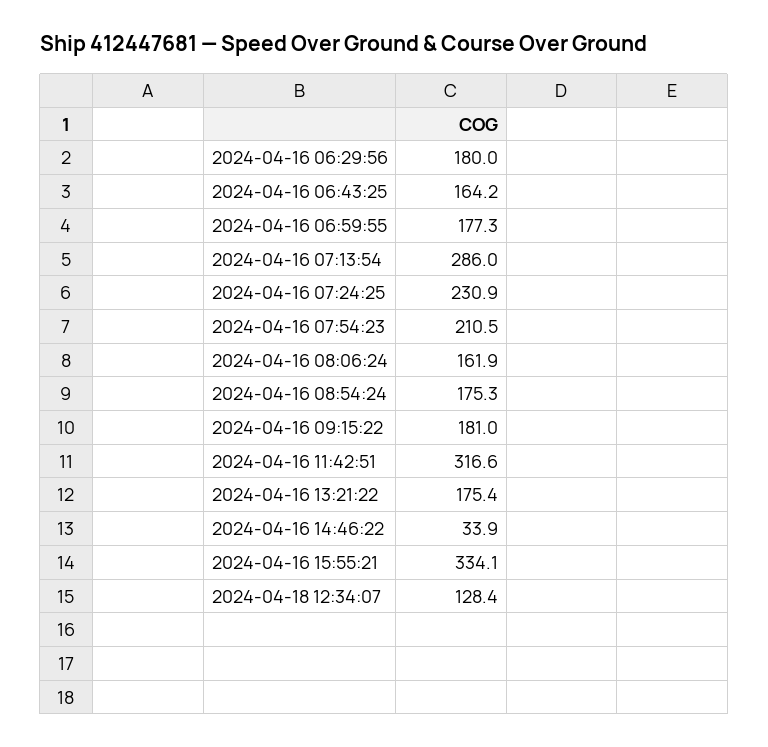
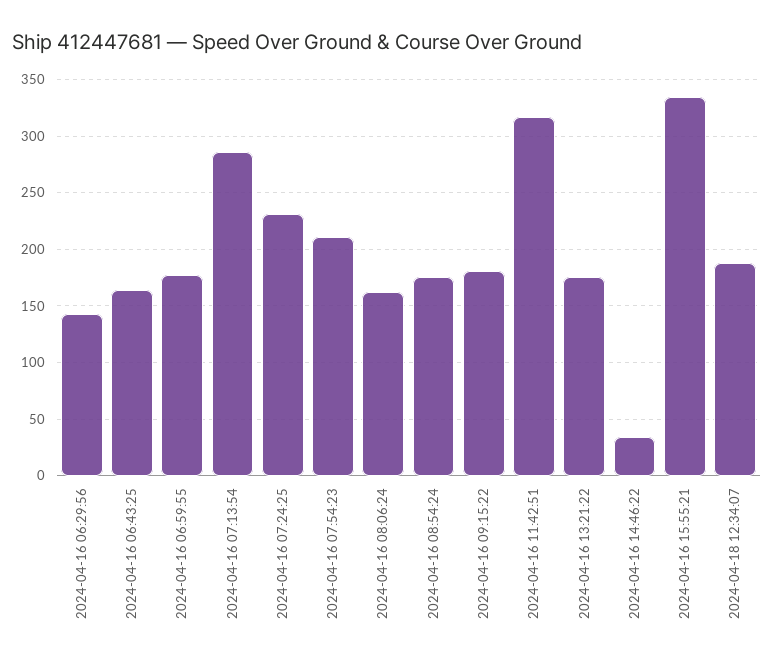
2024-04-16 06:29:56: 180 -> 140
2024-04-18 12:34:07: 128.4 -> 190

